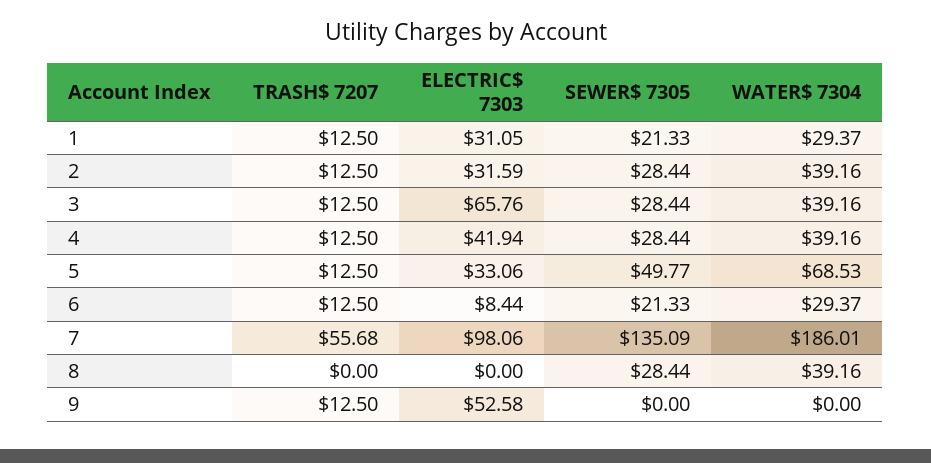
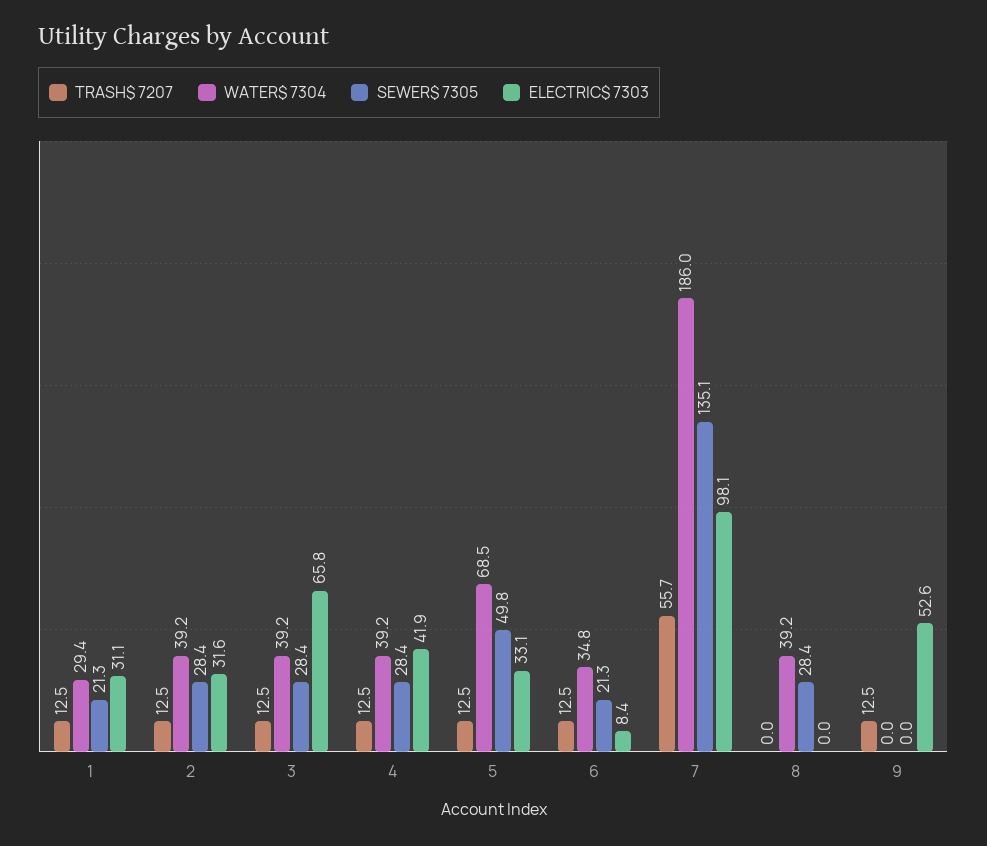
WATER$ 7304, 6: 29.37 -> 34.8

